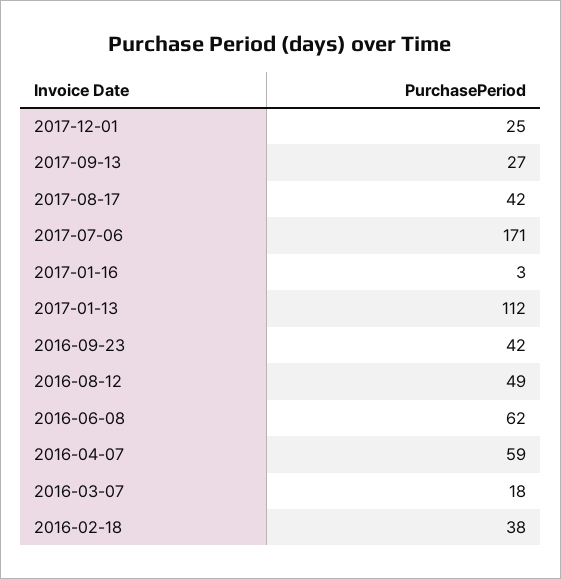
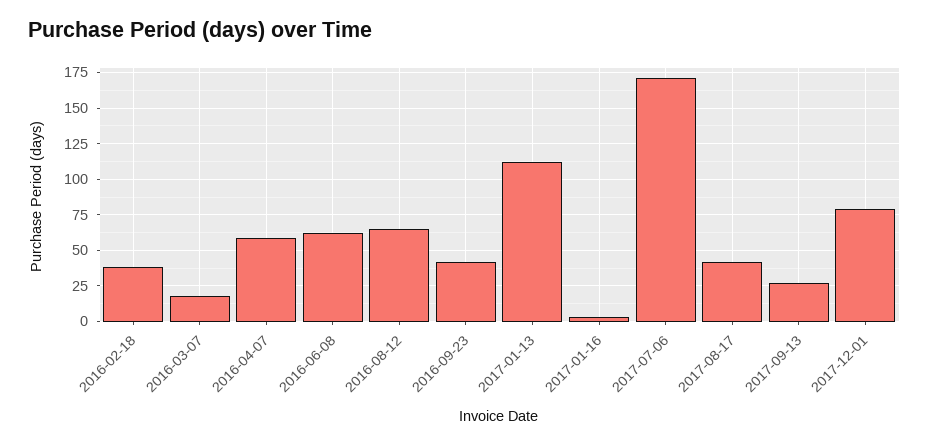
2017-12-01: 25 -> 80
2016-08-12: 49 -> 65

